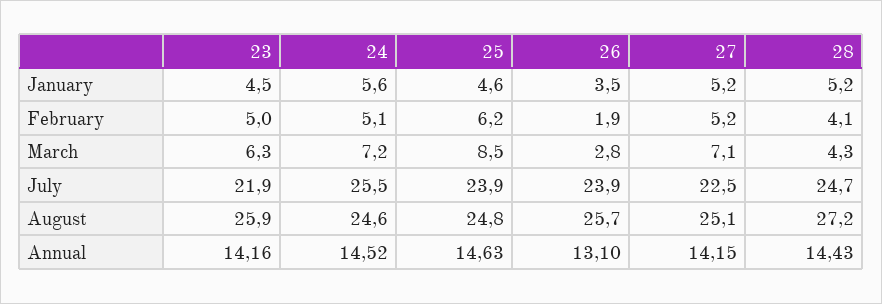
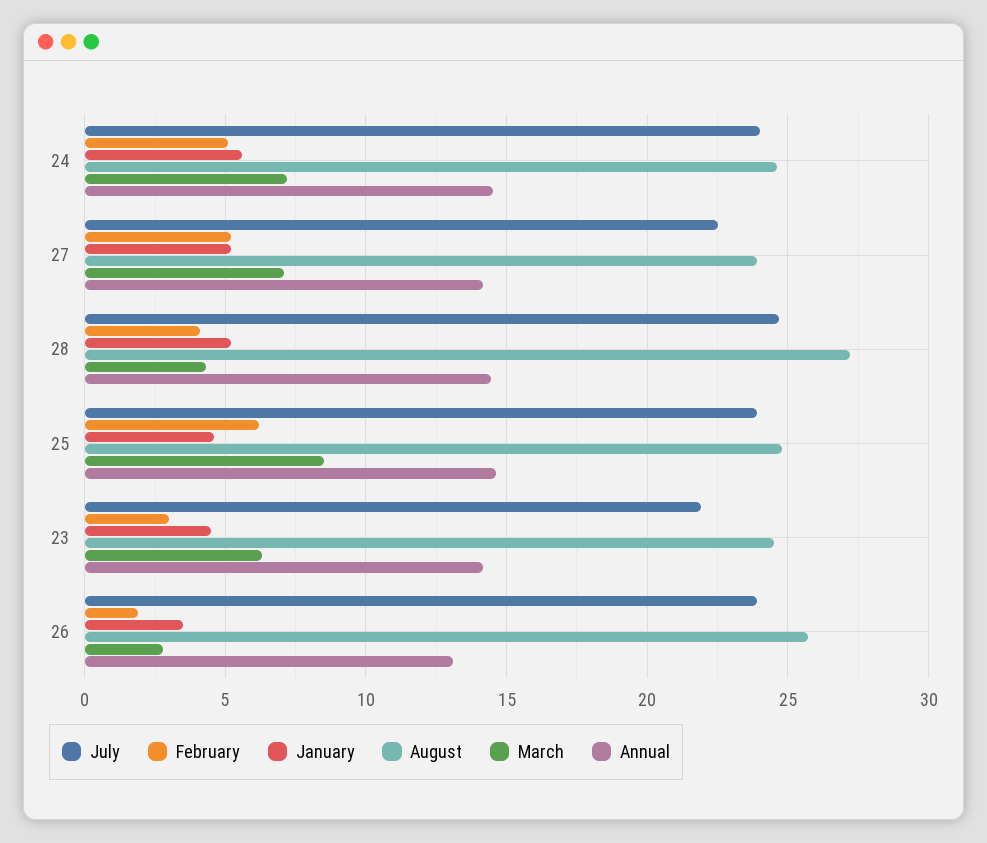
February, 23: 5 -> 3
July, 24: 25.5 -> 24
August, 23: 25.9 -> 24.5
August, 27: 25.1 -> 24

